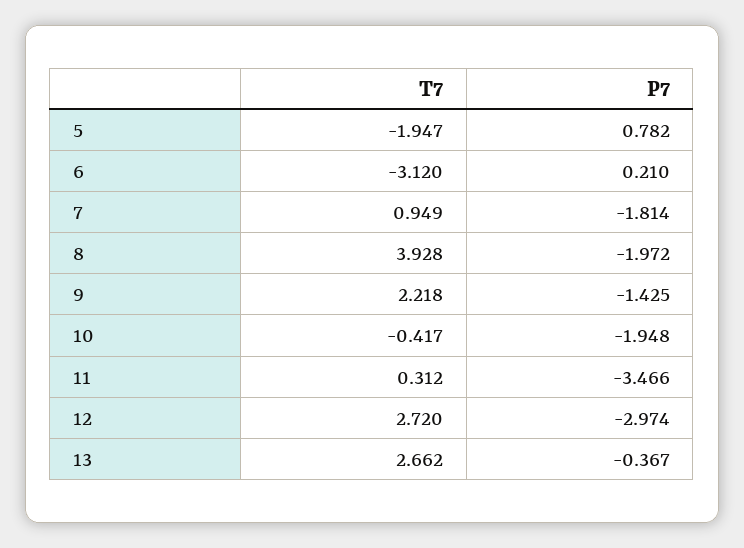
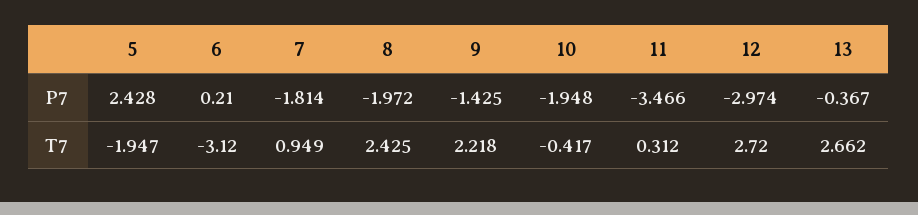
P7, 5: 0.782 -> 2.428
T7, 8: 3.928 -> 2.425

